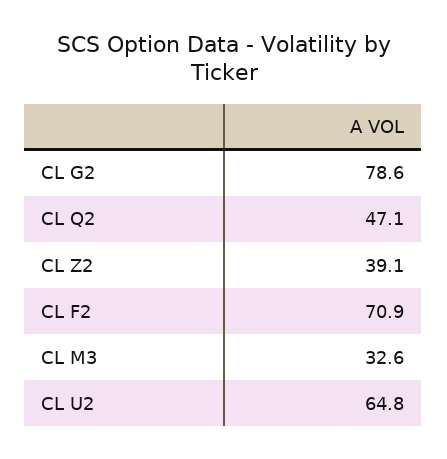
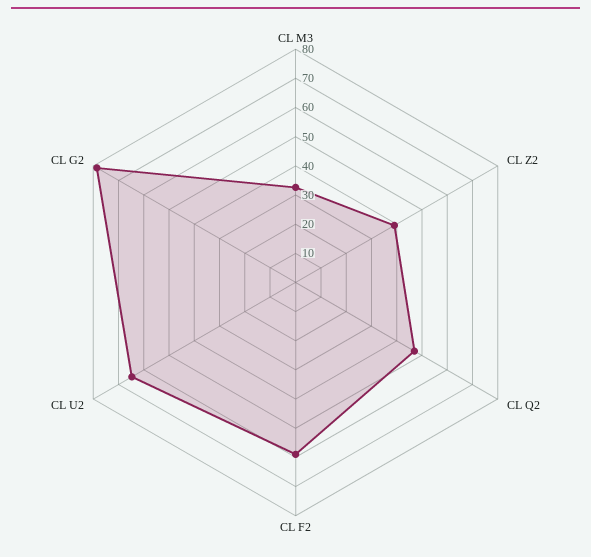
CL F2: 70.9 -> 60

